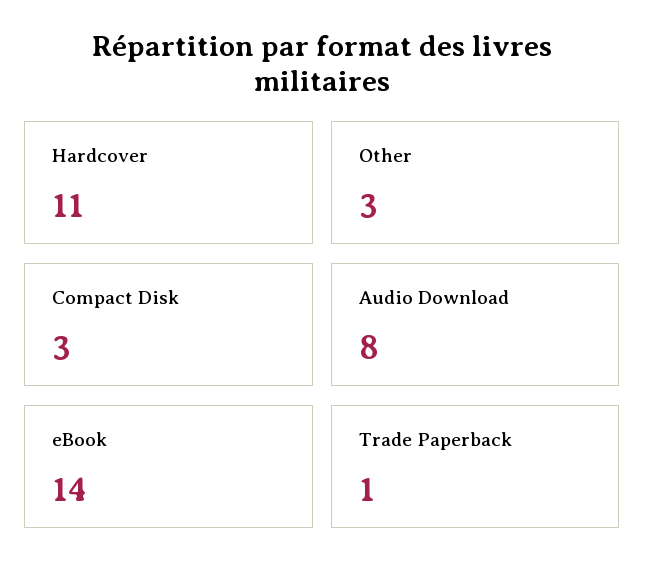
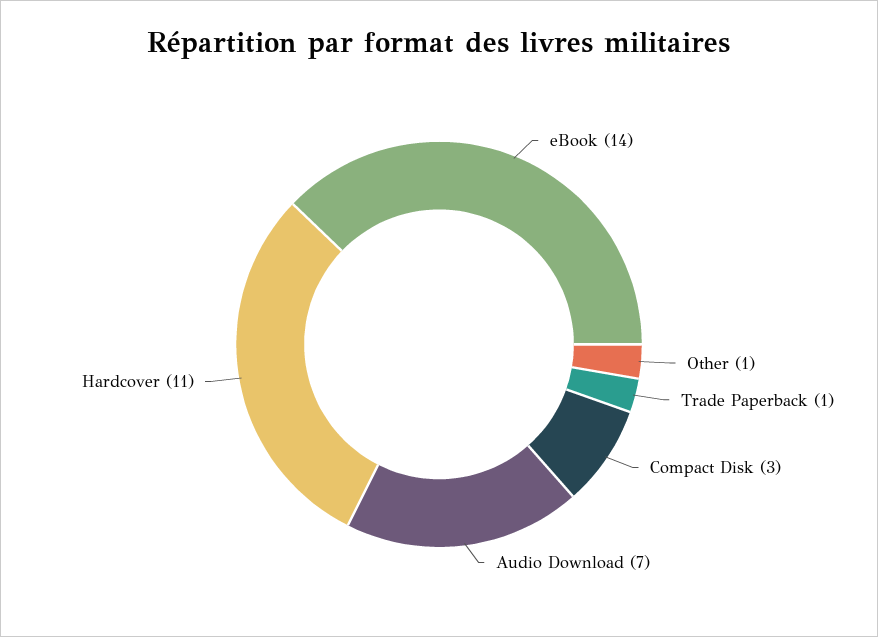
Other: 3 -> 1
Audio Download: 8 -> 7

